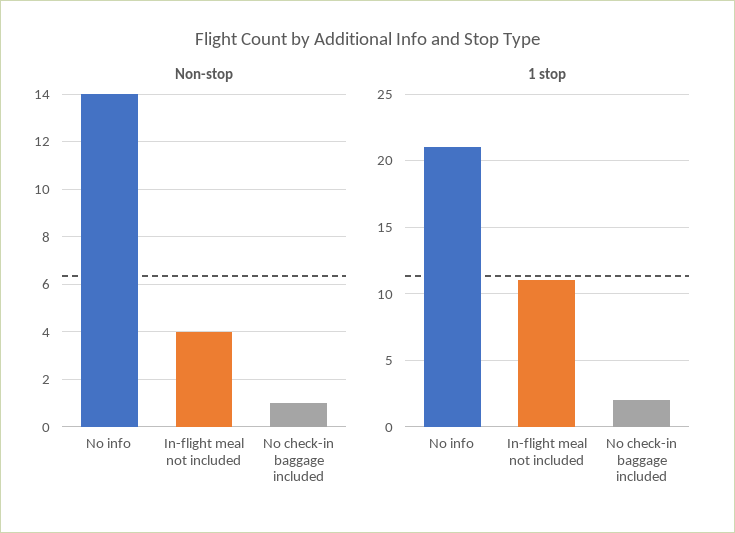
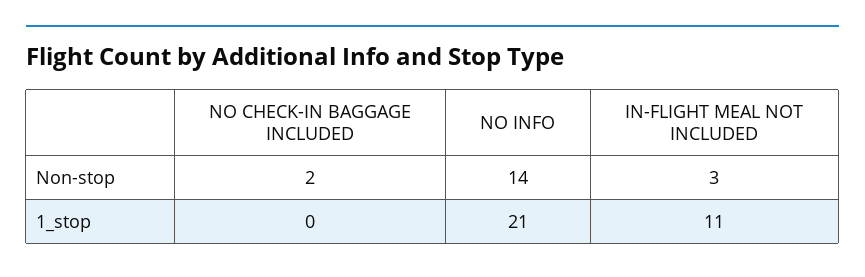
Non-stop, In-flight meal not included: 4 -> 3
Non-stop, No check-in baggage included: 1 -> 2
1 stop, No check-in baggage included: 2 -> 0

